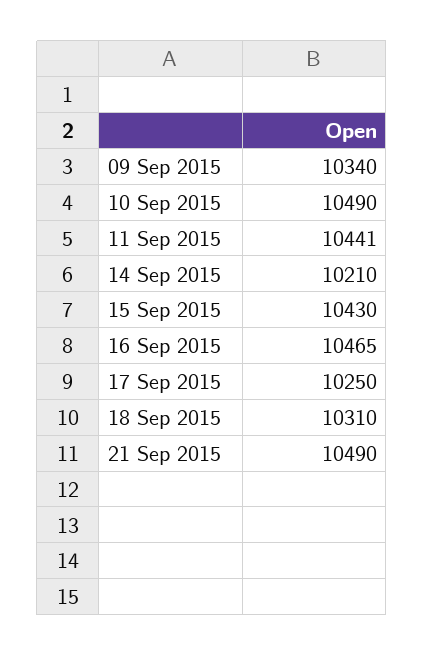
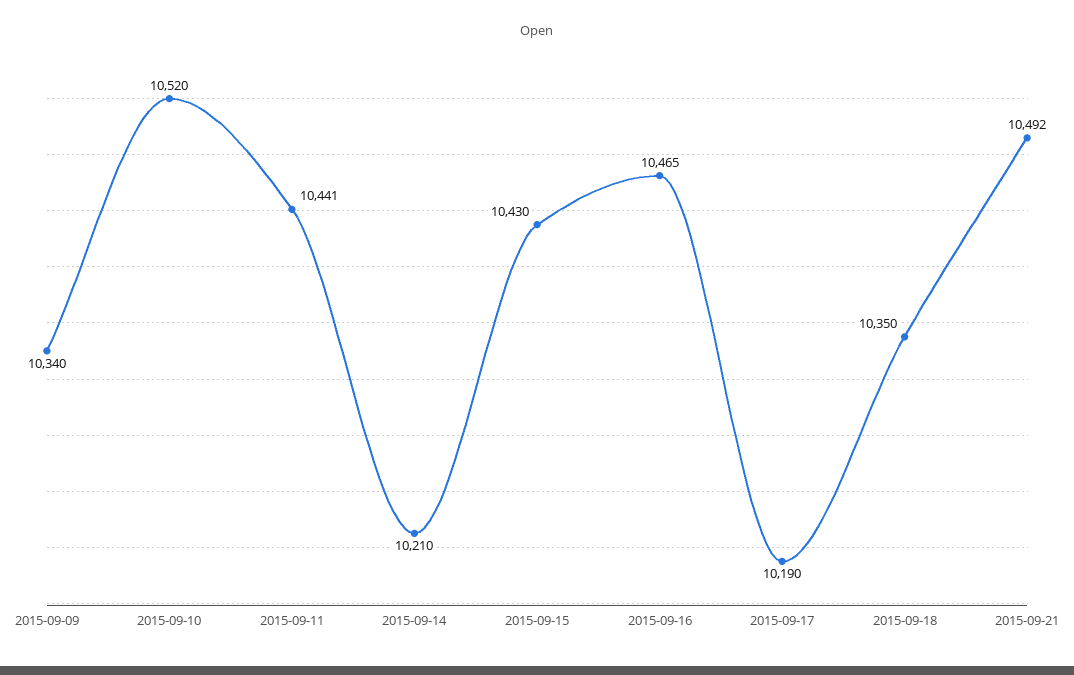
10 Sep 2015: 10490 -> 10520
17 Sep 2015: 10250 -> 10190
18 Sep 2015: 10310 -> 10350
21 Sep 2015: 10490 -> 10492

